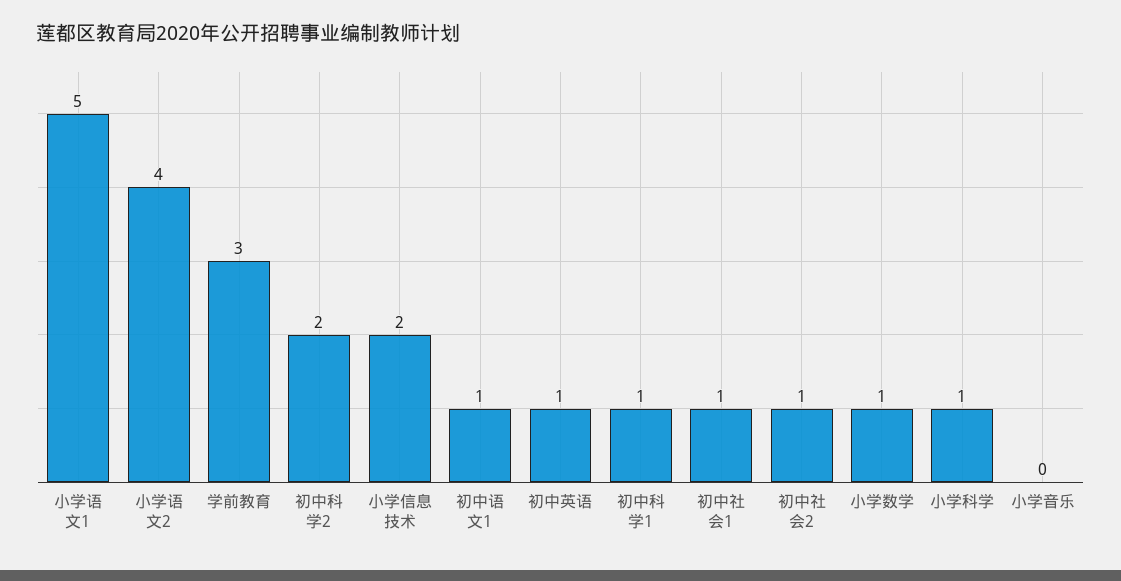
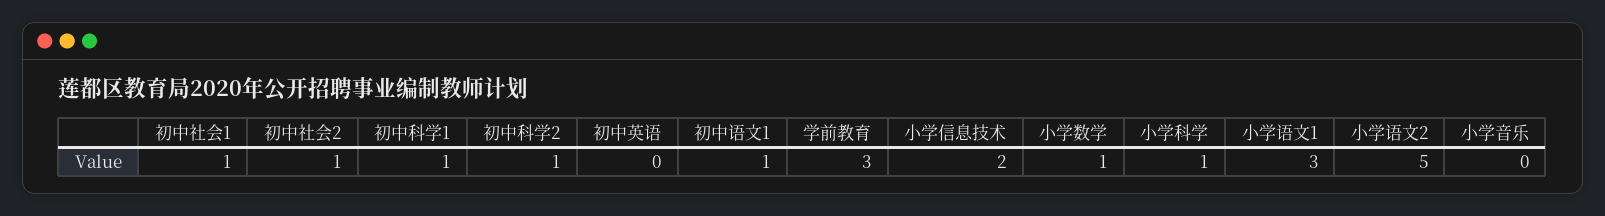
小学语文1: 5 -> 3
小学语文2: 4 -> 5
初中科学2: 2 -> 1
初中英语: 1 -> 0

